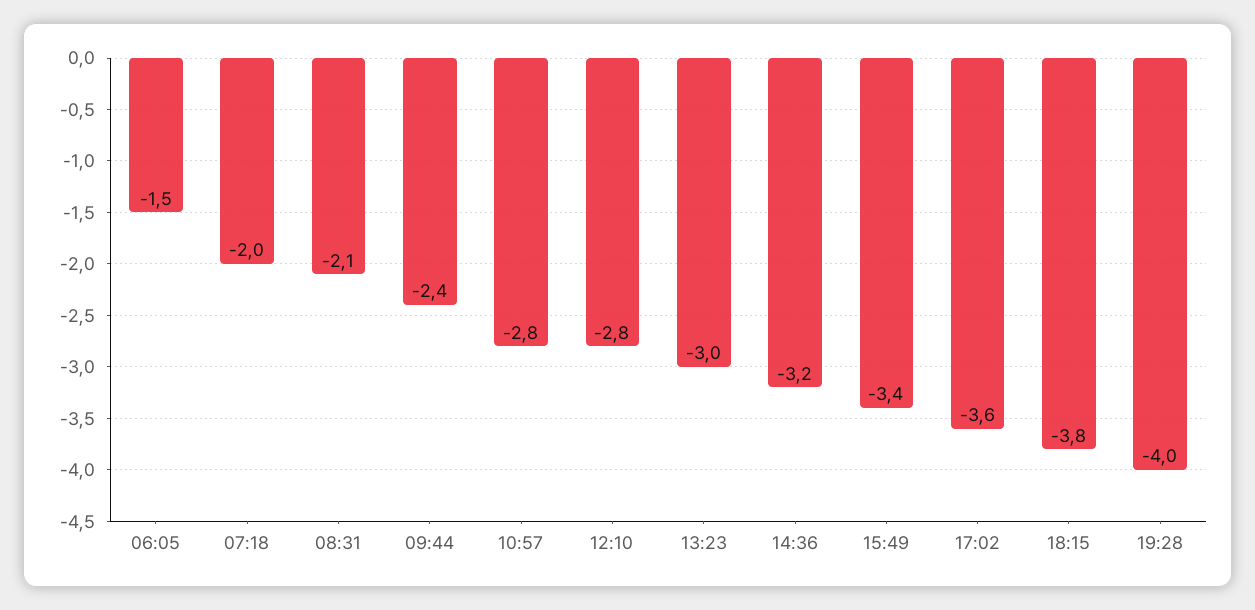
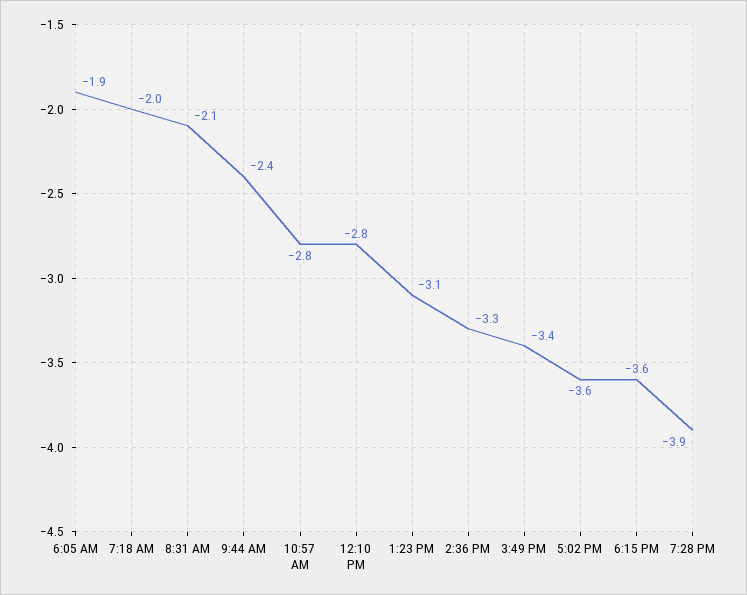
06:05: -1.5 -> -1.9
13:23: -3 -> -3.1
14:36: -3.2 -> -3.3
18:15: -3.8 -> -3.6
19:28: -4 -> -3.9

